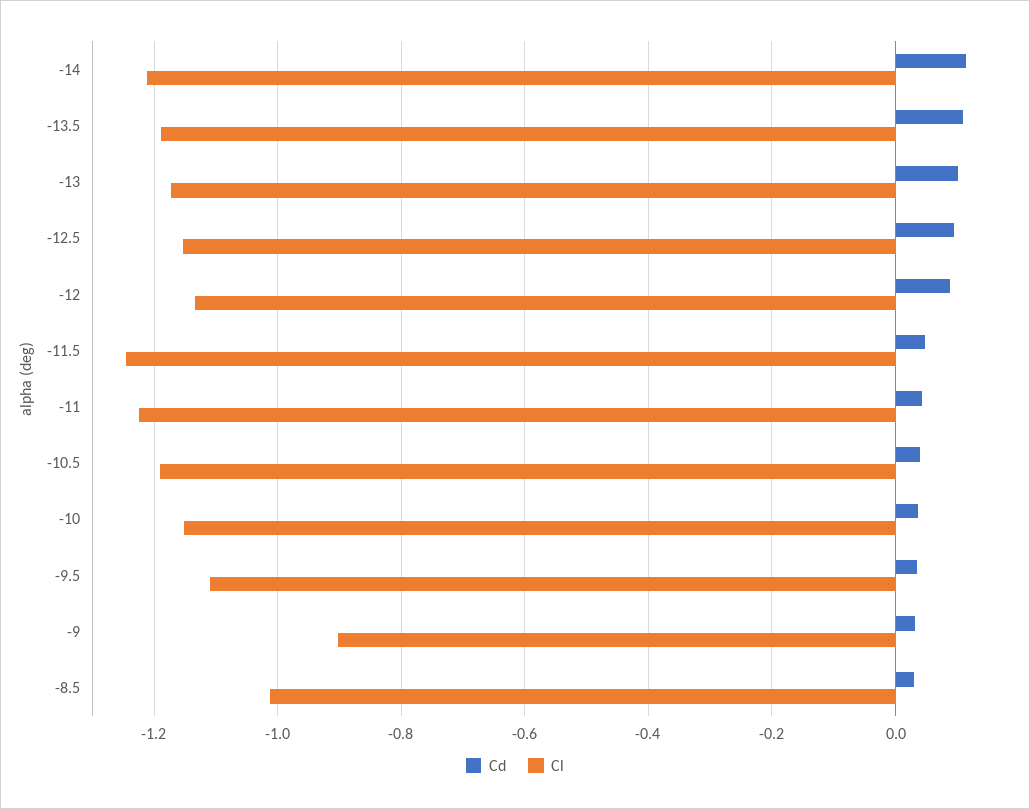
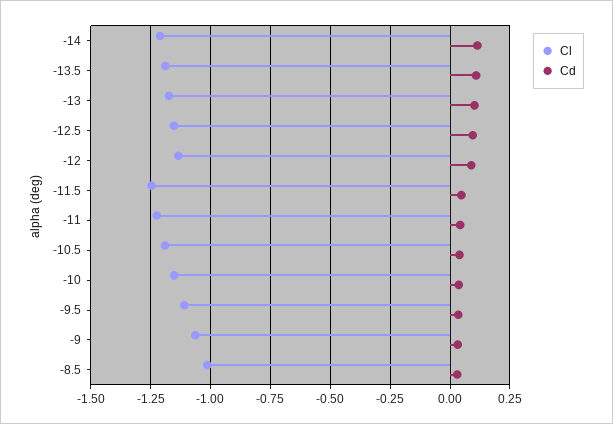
Cl, -9: -0.9 -> -1.05

